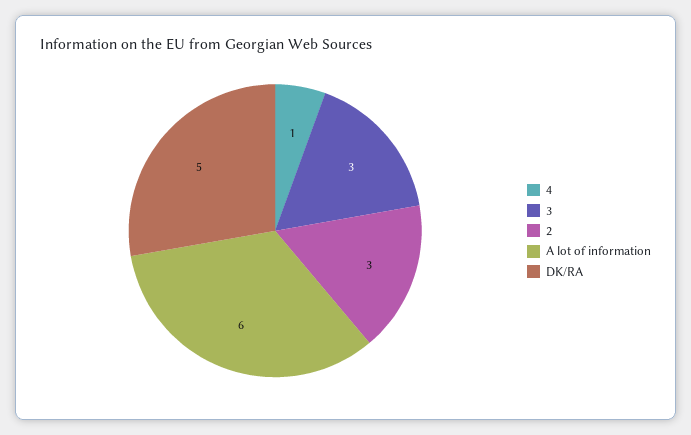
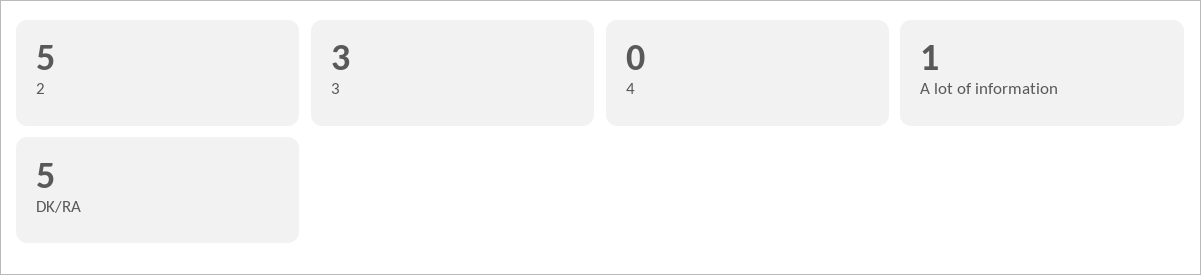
4: 1 -> 0
2: 3 -> 5
A lot of information: 6 -> 1

